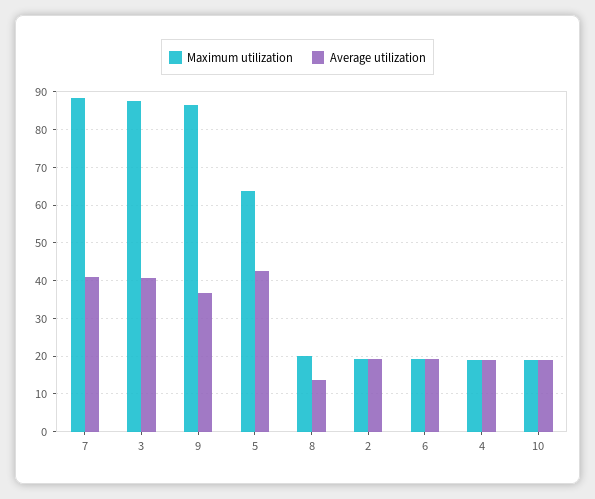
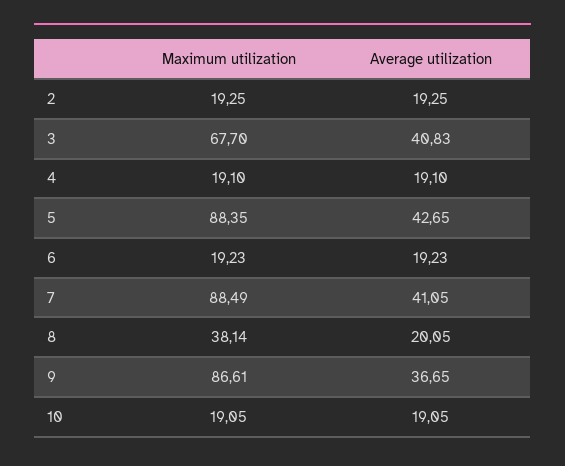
Maximum utilization, 3: 88 -> 67.7
Maximum utilization, 5: 64 -> 88.35
Maximum utilization, 8: 20 -> 38.14
Average utilization, 8: 14 -> 20.05

